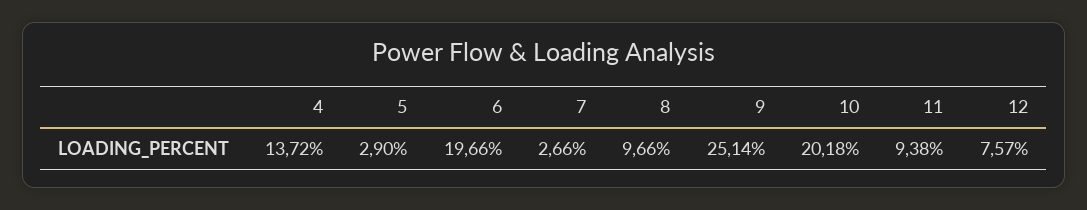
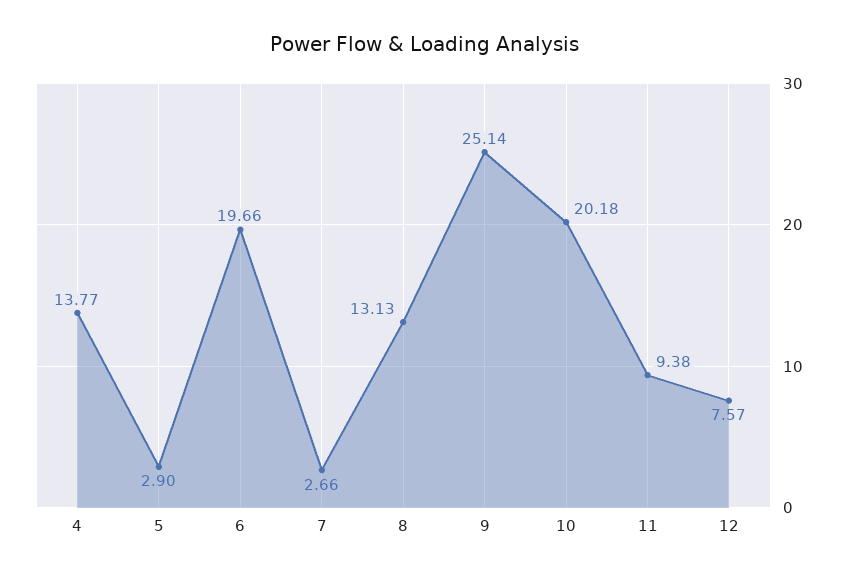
4: 13.72 -> 13.77
8: 9.66 -> 13.13

